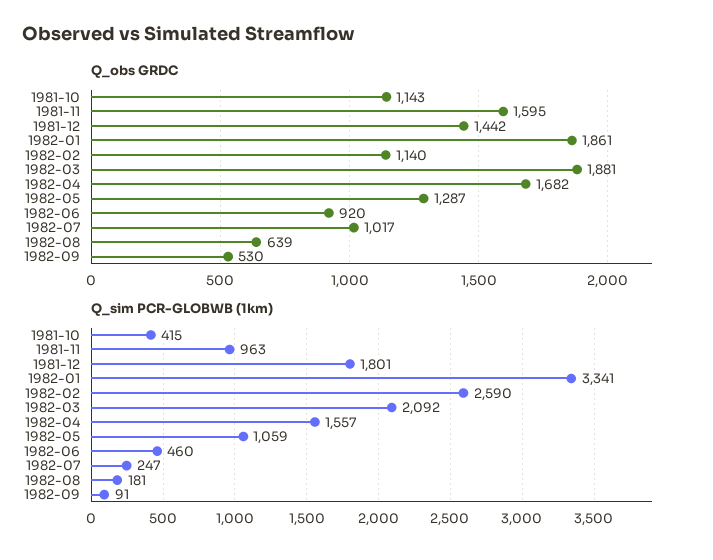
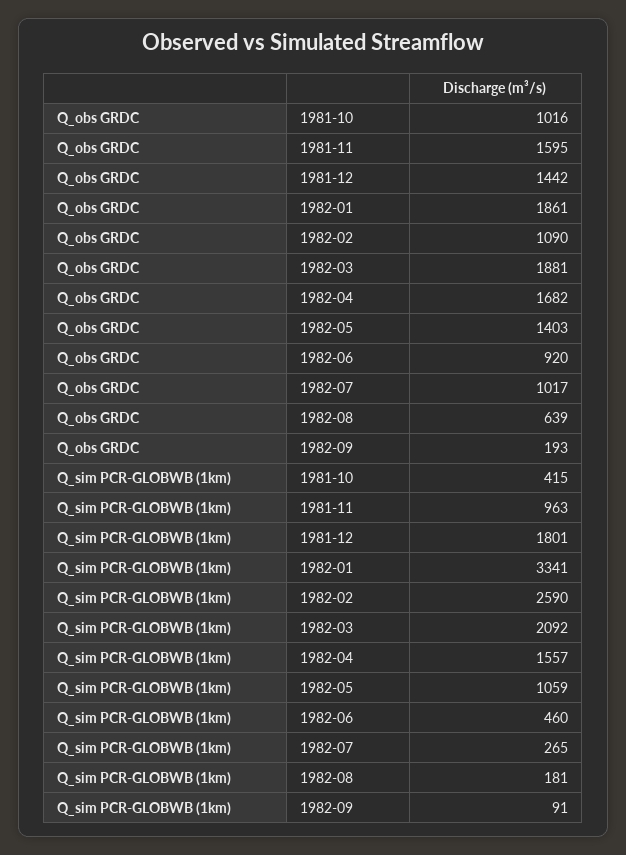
Q_obs GRDC, 1981-10: 1143 -> 1016
Q_obs GRDC, 1982-02: 1140 -> 1090
Q_obs GRDC, 1982-05: 1287 -> 1403
Q_obs GRDC, 1982-09: 530 -> 193
Q_sim PCR-GLOBWB (1km), 1982-07: 247 -> 265

